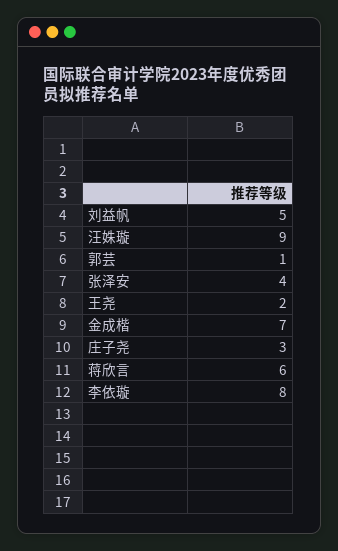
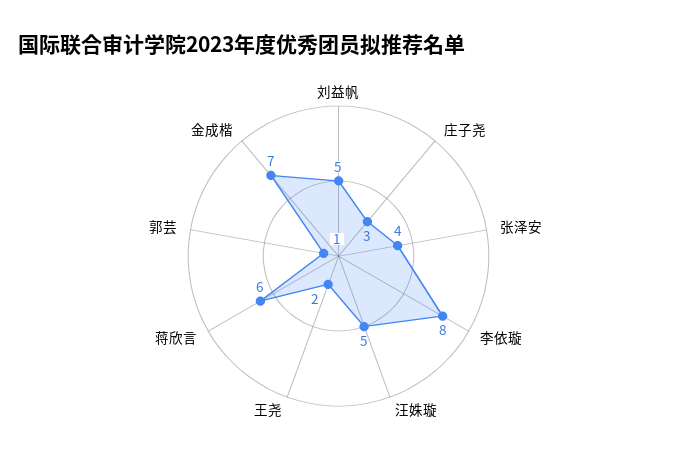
汪姝璇: 9 -> 5

